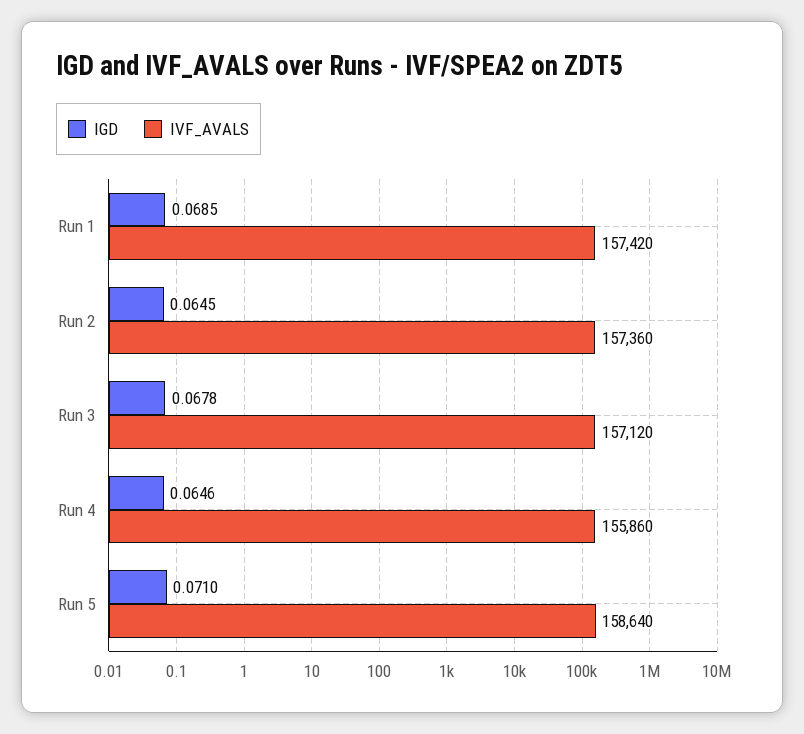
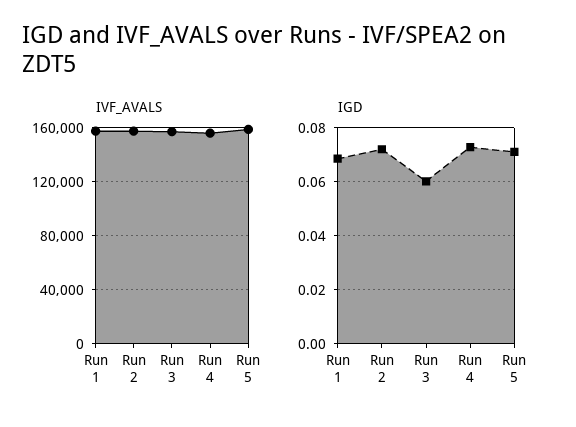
IGD, Run 2: 0.0645 -> 0.0725
IGD, Run 3: 0.0678 -> 0.06
IGD, Run 4: 0.0646 -> 0.0725

